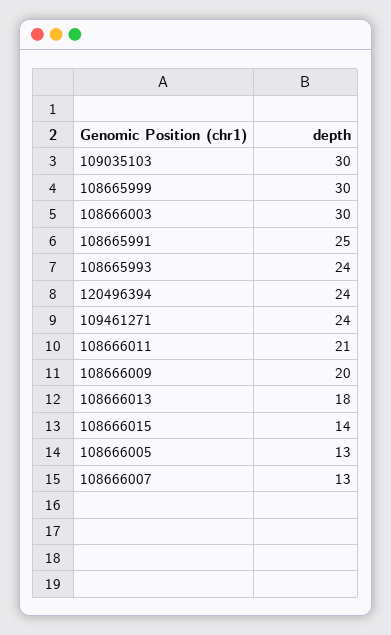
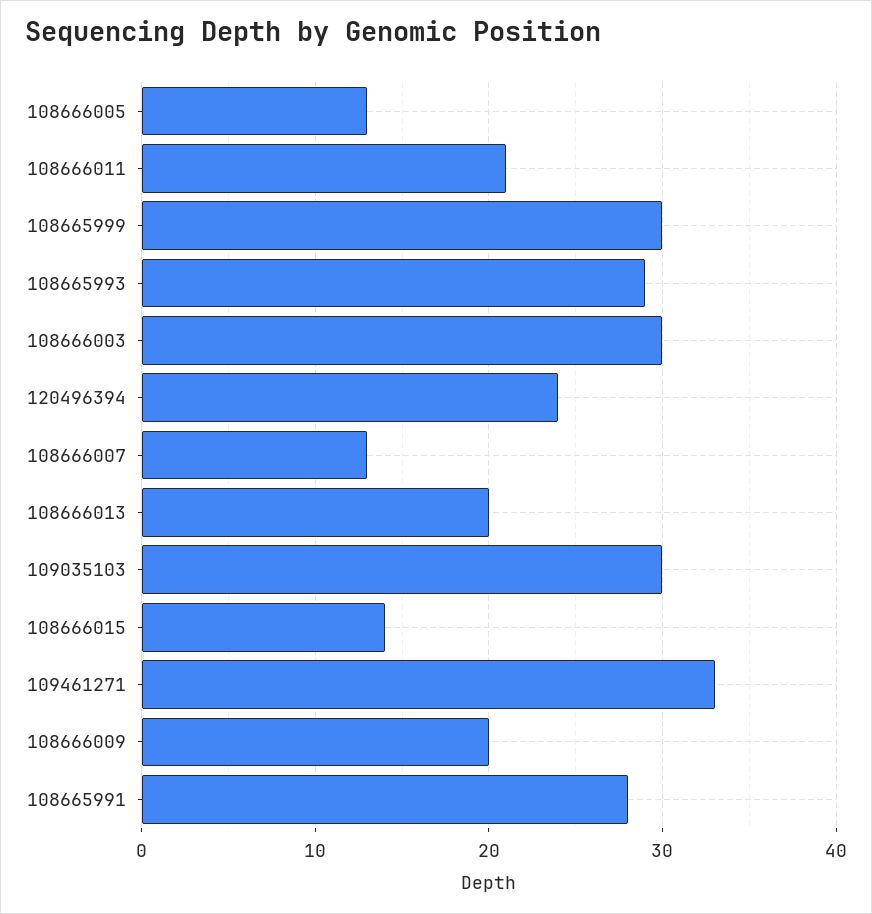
108665991: 25 -> 28
108665993: 24 -> 29
109461271: 24 -> 33
108666013: 18 -> 20

